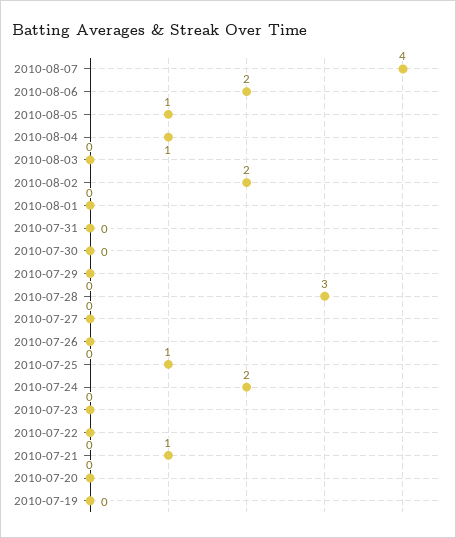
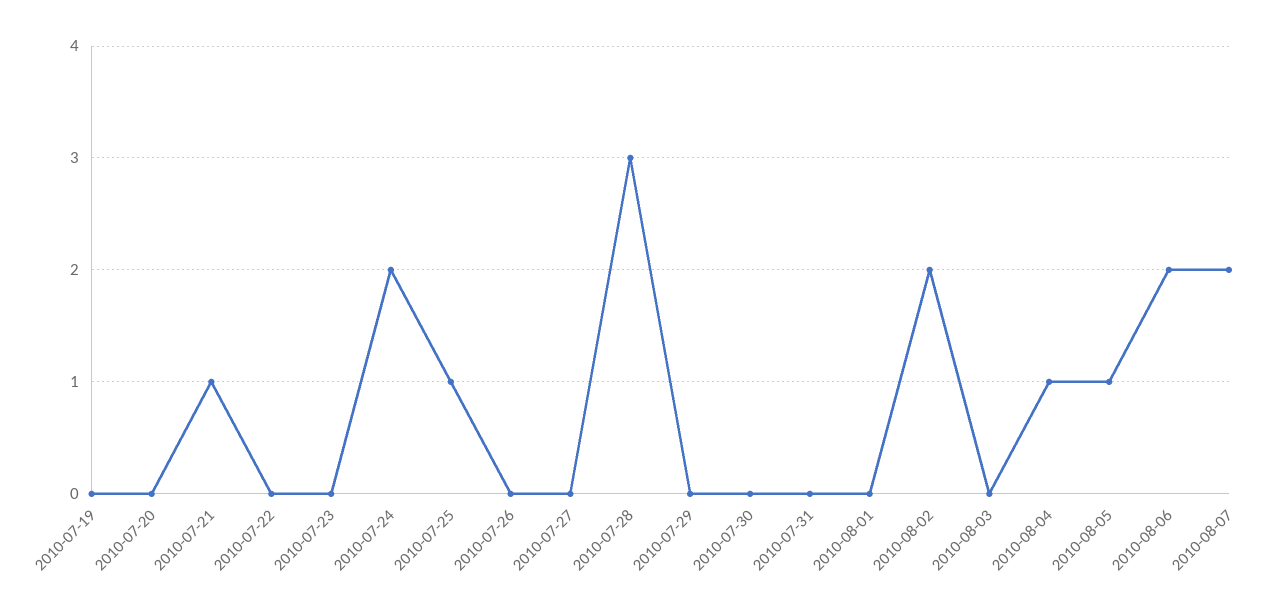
2010-08-07: 4 -> 2

